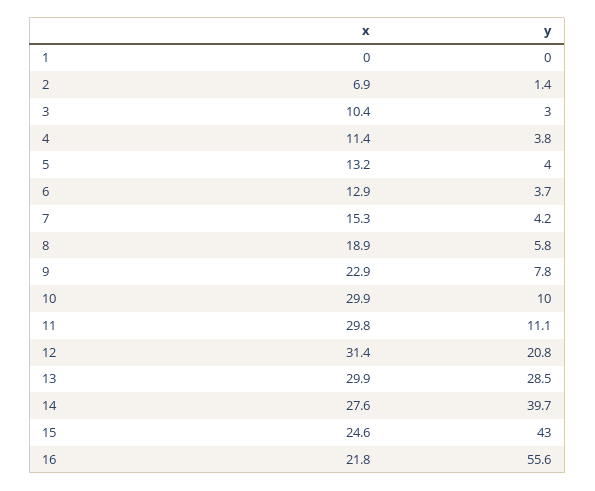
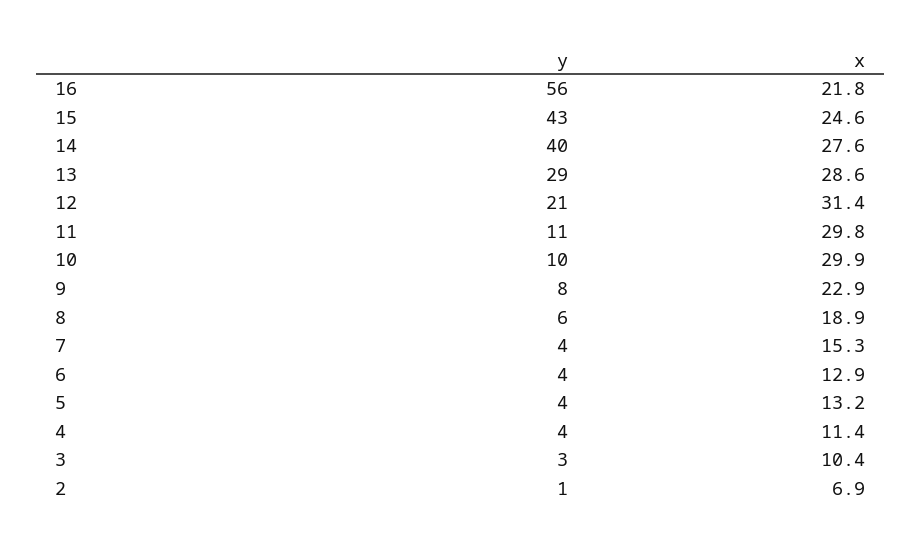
x, 1: 0 -> none
y, 1: 0 -> none
x, 13: 29.9 -> 28.6

